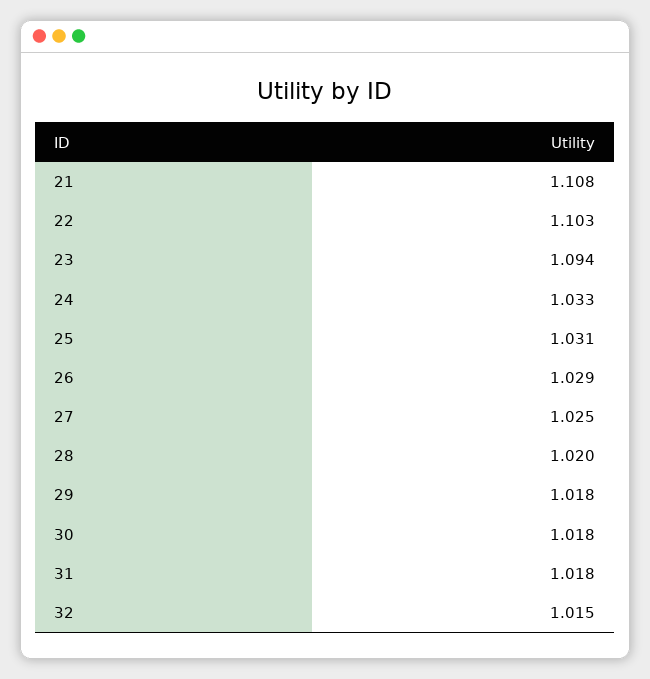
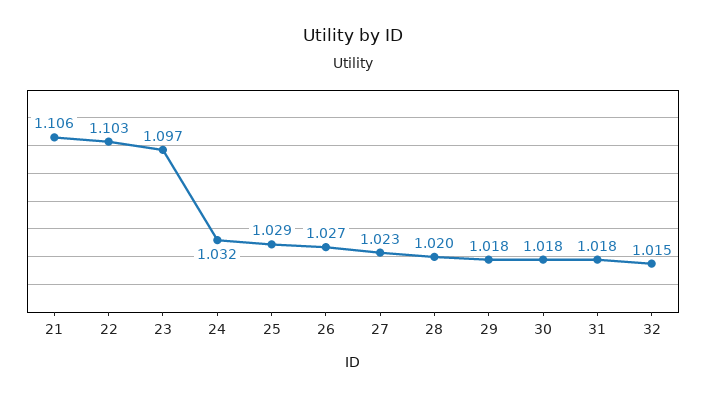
21: 1.108 -> 1.106
23: 1.094 -> 1.097
24: 1.033 -> 1.032
25: 1.031 -> 1.029
26: 1.029 -> 1.027
27: 1.025 -> 1.023

